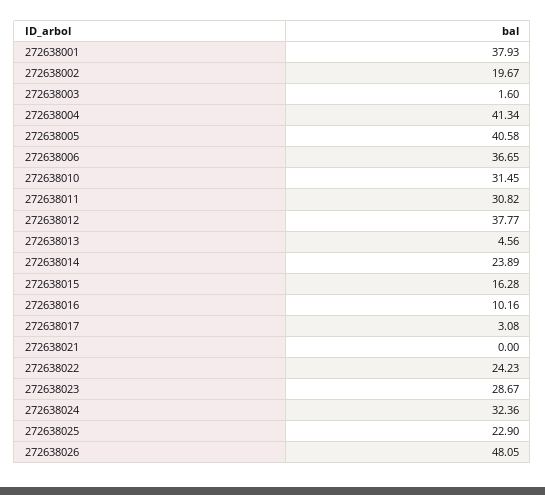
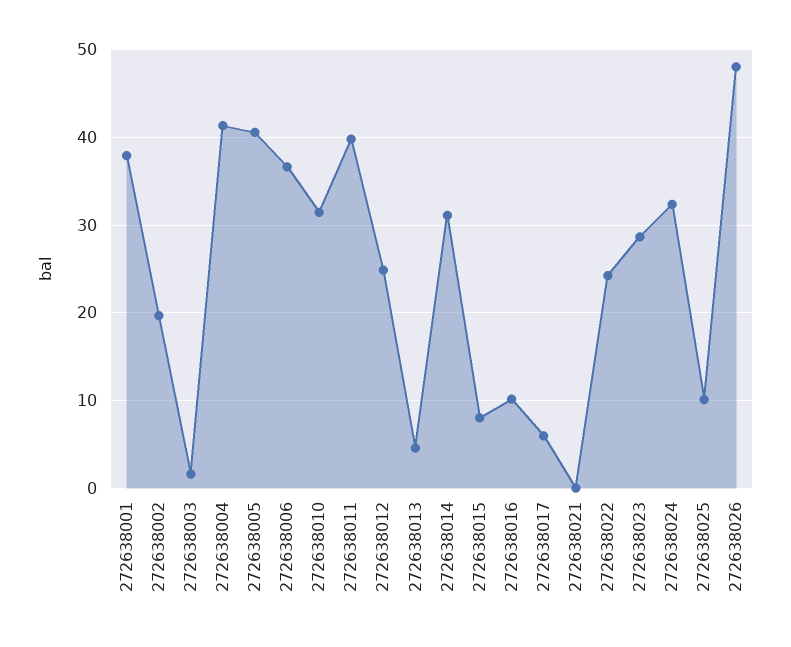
272638011: 30.82 -> 40
272638012: 37.77 -> 25
272638014: 23.89 -> 31
272638015: 16.28 -> 8
272638017: 3.08 -> 6
272638025: 22.9 -> 10

